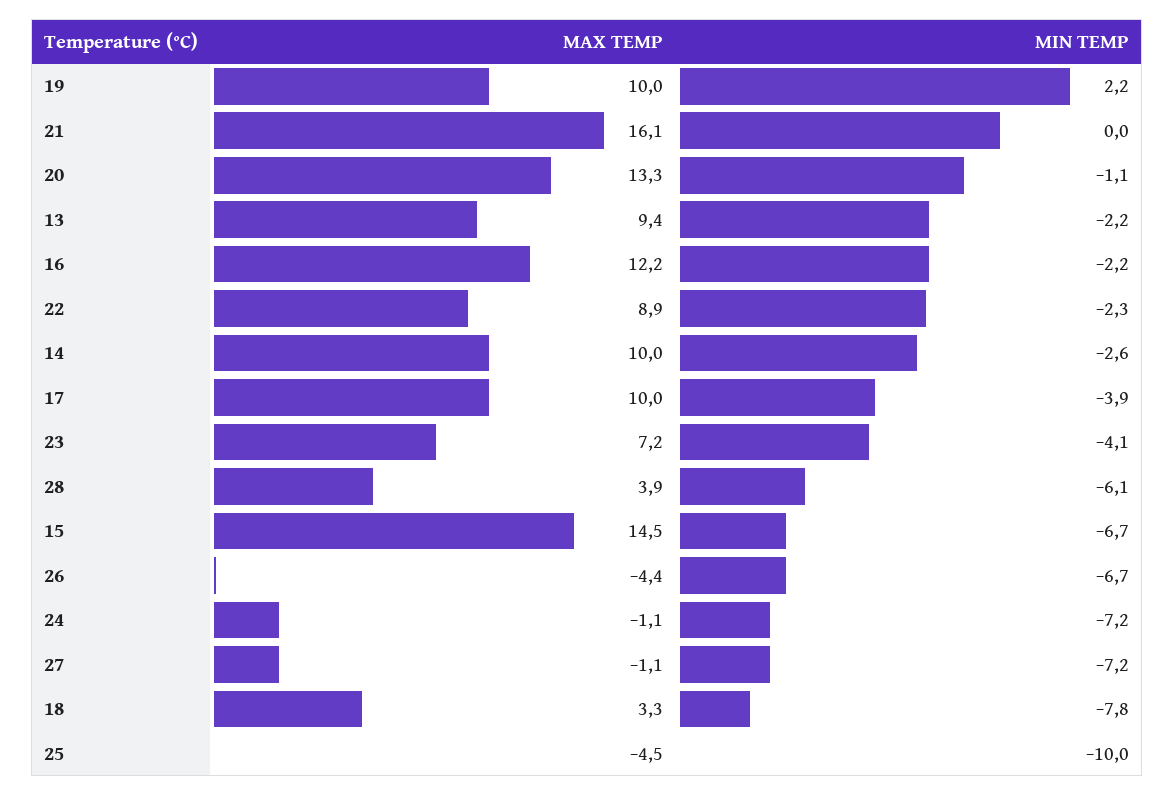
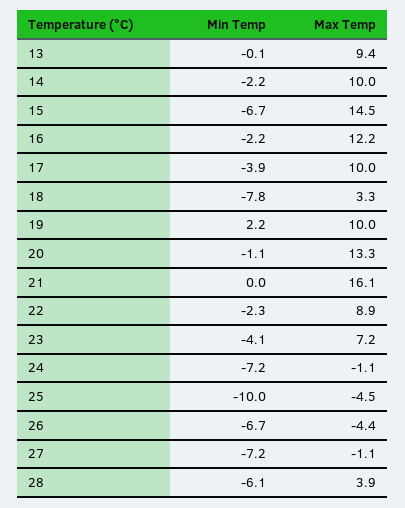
MIN TEMP, 13: -2.2 -> -0.1
MIN TEMP, 14: -2.6 -> -2.2

